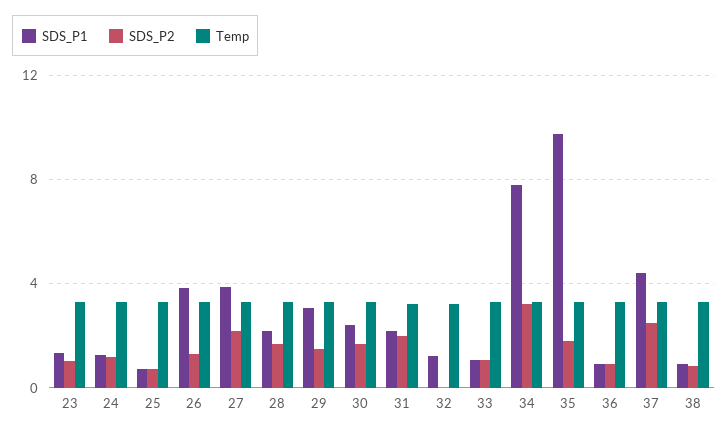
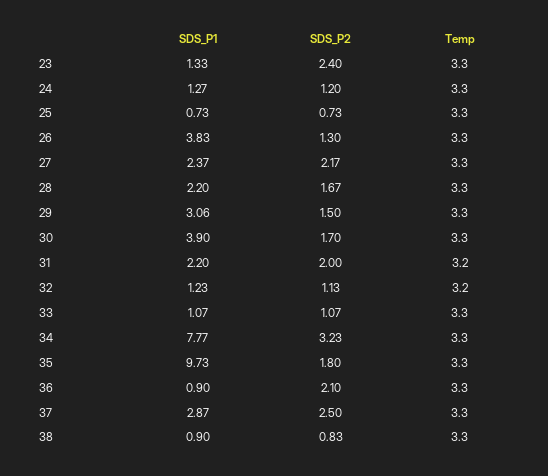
SDS_P2, 23: 1 -> 2.4
SDS_P1, 27: 4 -> 2.37
SDS_P1, 30: 2.5 -> 3.9
SDS_P2, 32: 0 -> 1.13
SDS_P2, 36: 1 -> 2.1
SDS_P1, 37: 4.5 -> 2.87

